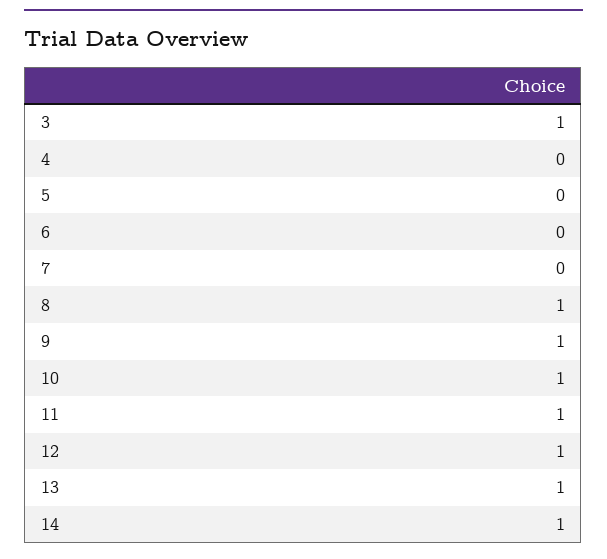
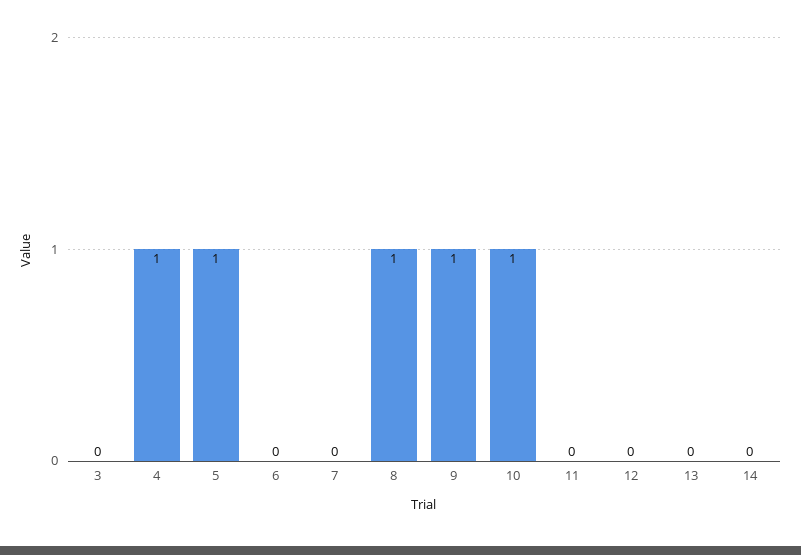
3: 1 -> 0
4: 0 -> 1
5: 0 -> 1
11: 1 -> 0
12: 1 -> 0
13: 1 -> 0
14: 1 -> 0

